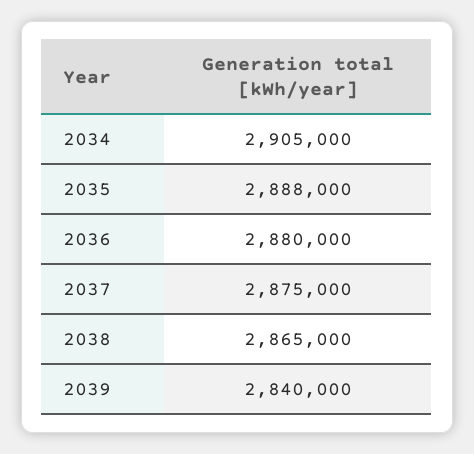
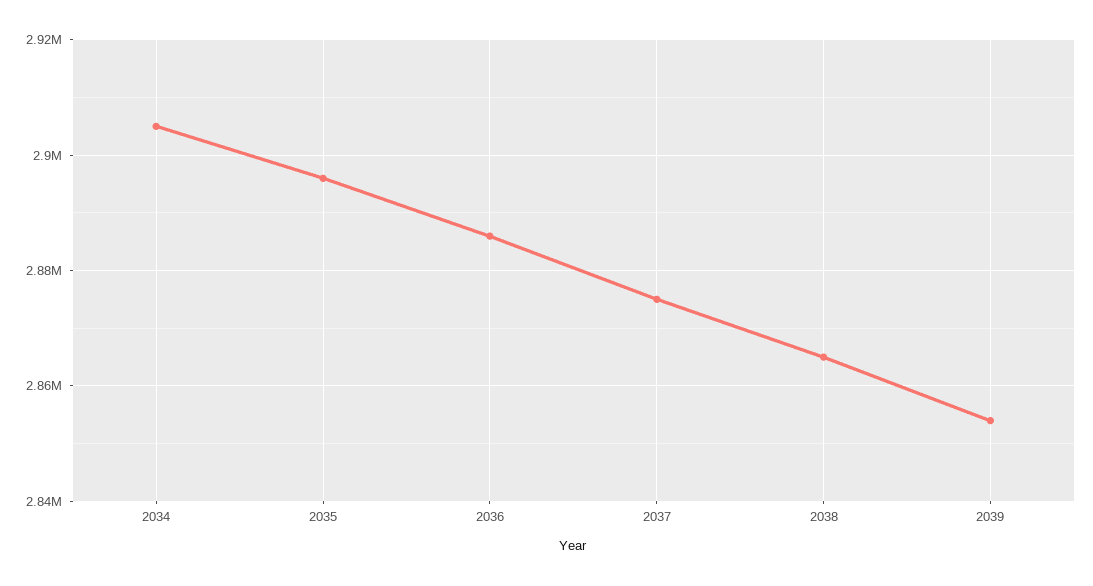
2035: 2888000 -> 2896000
2036: 2880000 -> 2886000
2039: 2840000 -> 2854000

